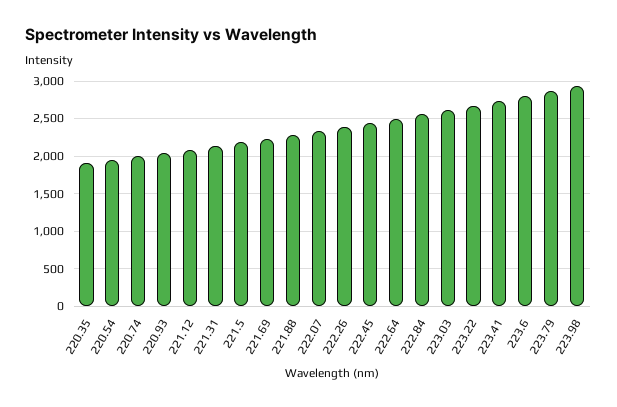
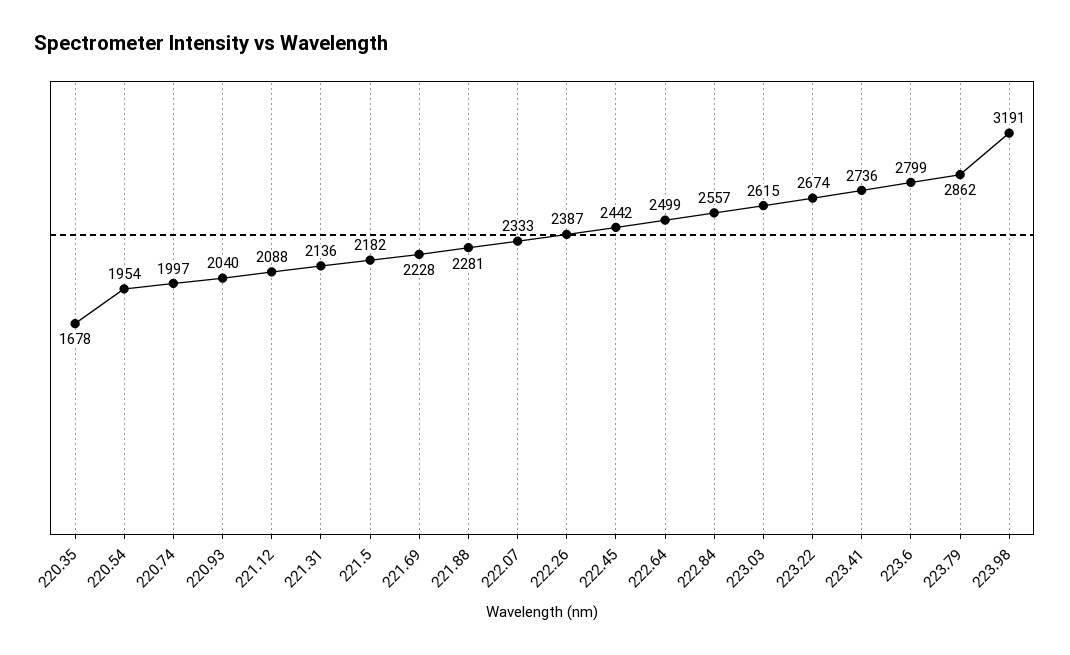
220.35: 1900 -> 1678
223.98: 2900 -> 3191

